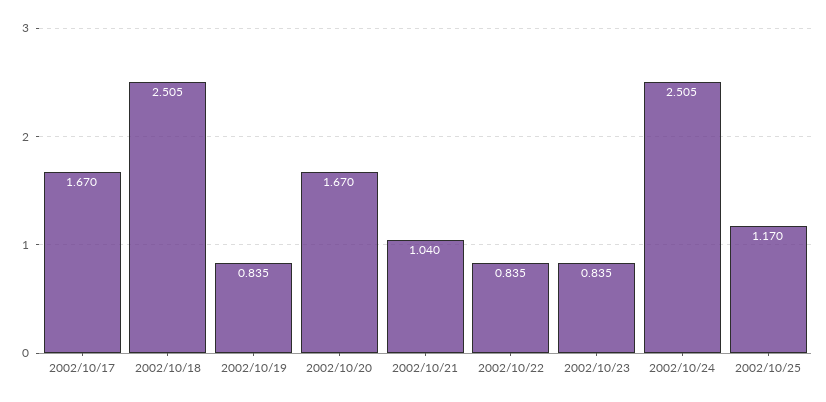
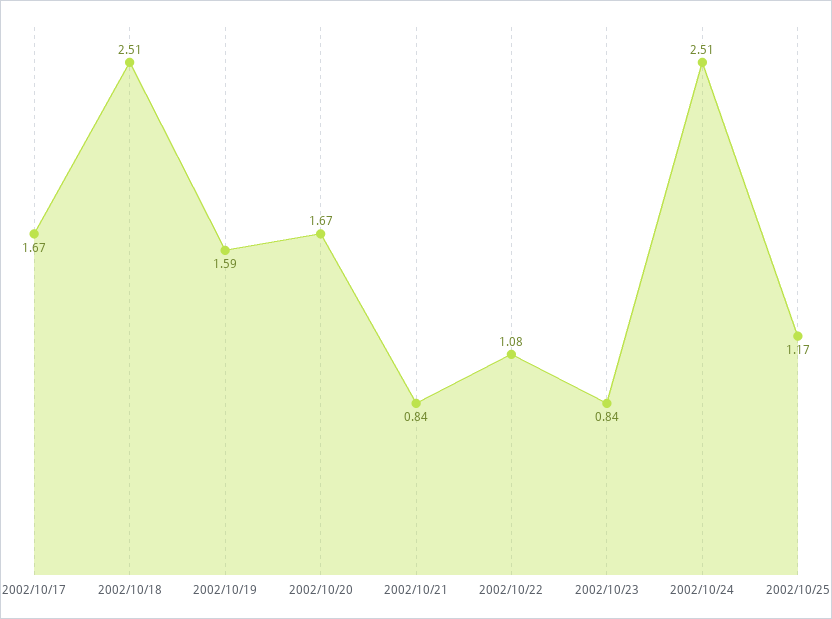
2002/10/19: 0.835 -> 1.59
2002/10/21: 1.04 -> 0.84
2002/10/22: 0.835 -> 1.08

